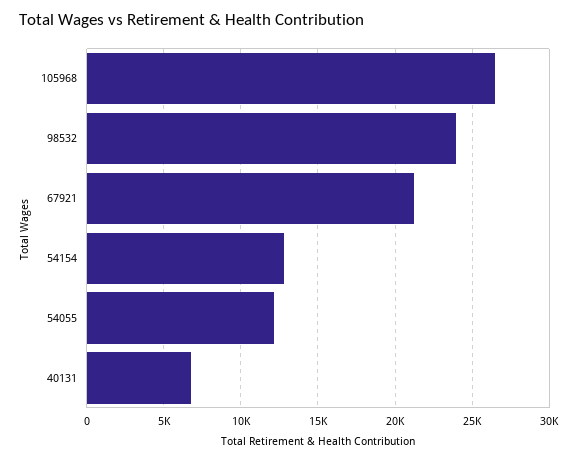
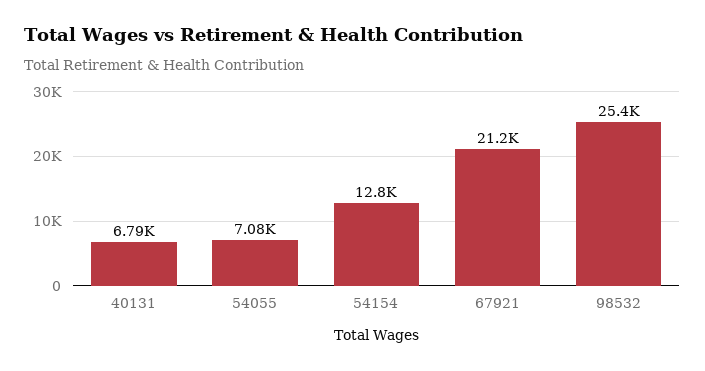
105968: 26500 -> none
98532: 24000 -> 25400
54055: 12000 -> 7080

